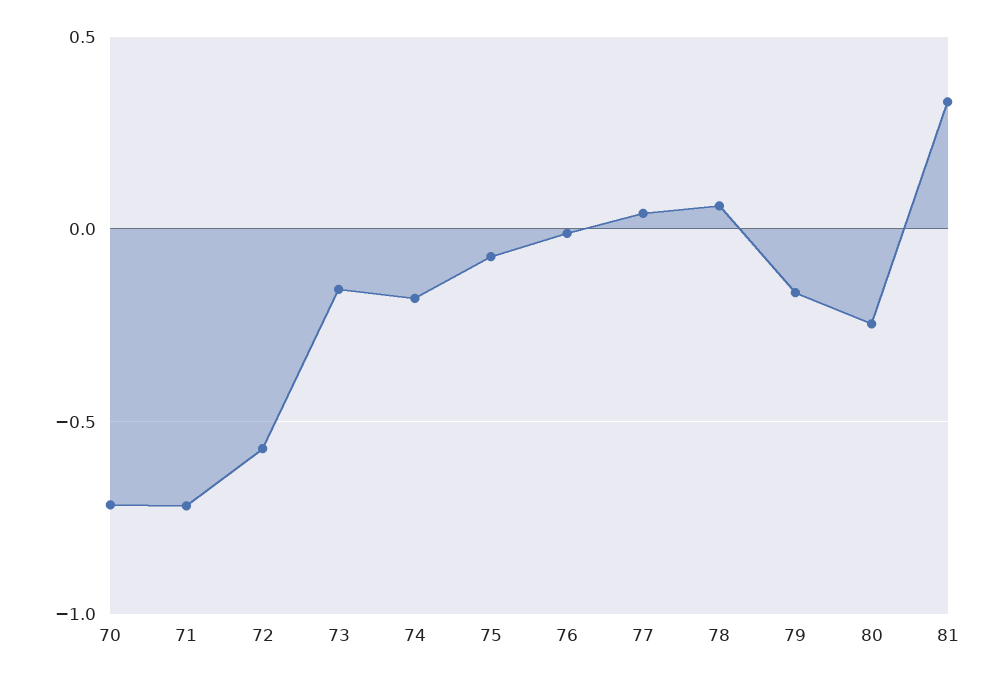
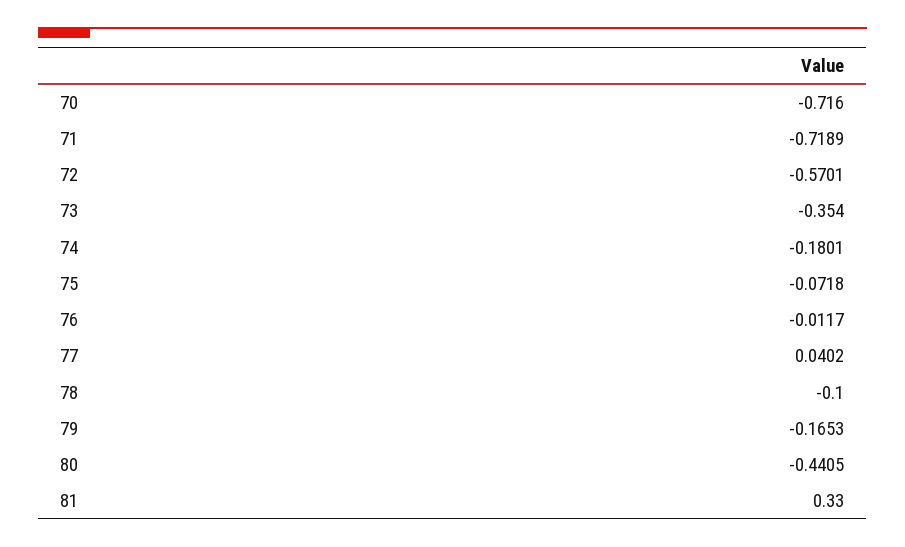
73: -0.15 -> -0.354
78: 0.05 -> -0.1
80: -0.25 -> -0.4405

